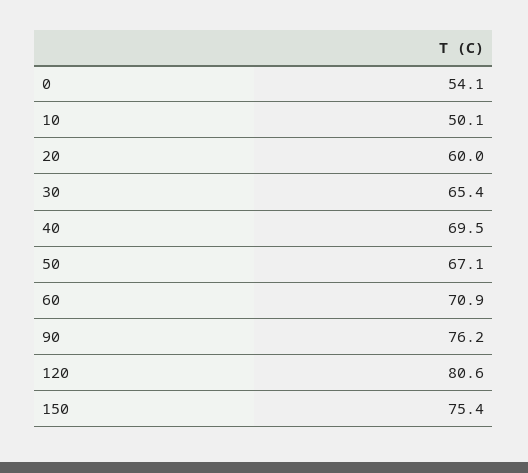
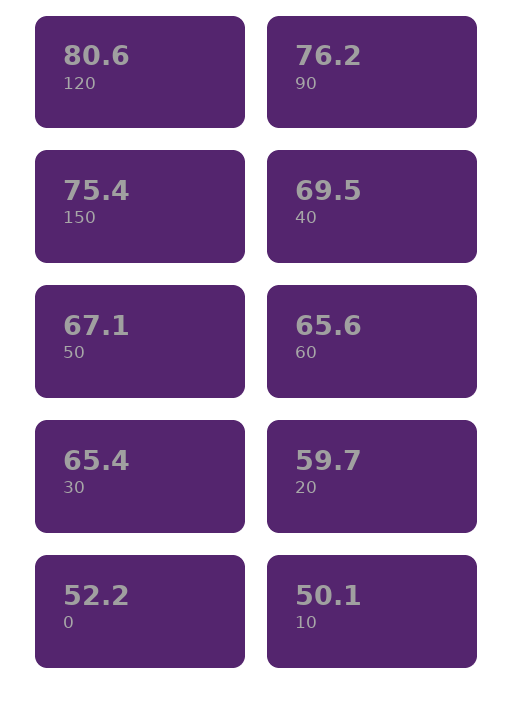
0: 54.1 -> 52.2
20: 60 -> 59.7
60: 70.9 -> 65.6

